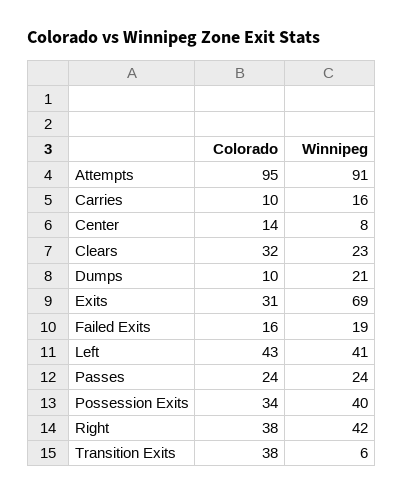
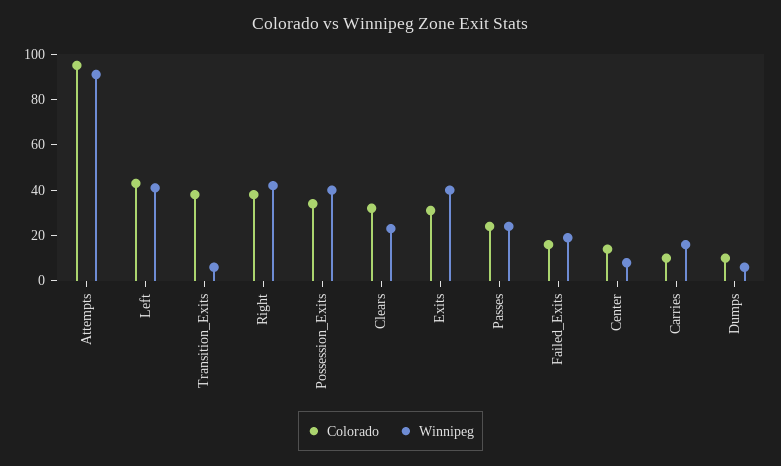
Winnipeg, Dumps: 21 -> 5
Winnipeg, Exits: 69 -> 40

